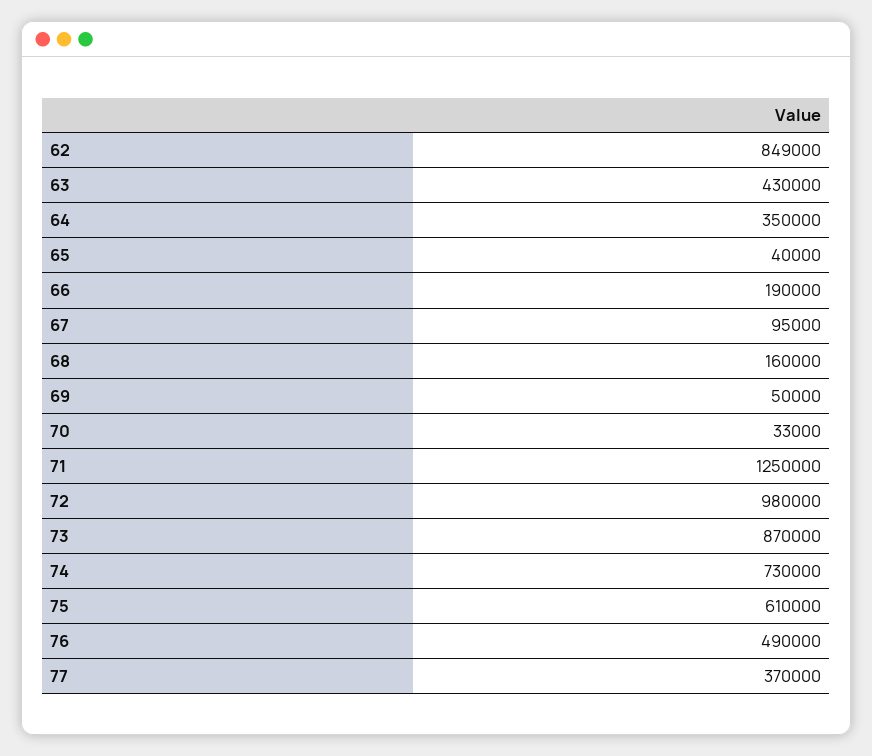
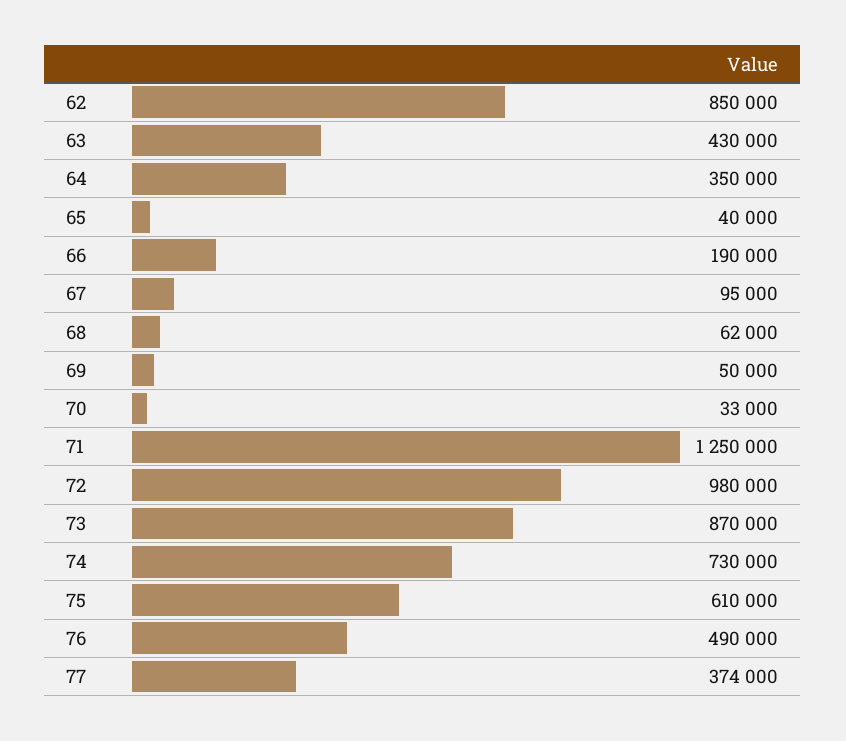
62: 849000 -> 850000
68: 160000 -> 62000
77: 370000 -> 374000

